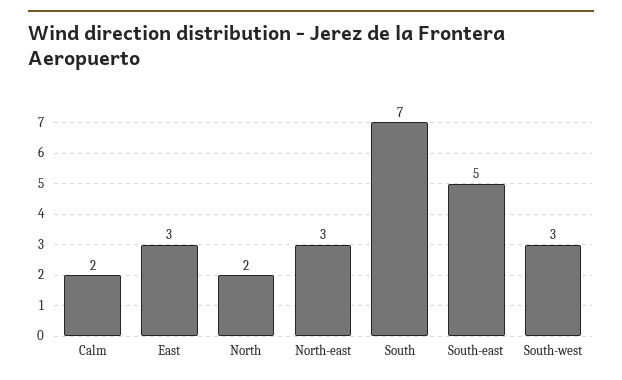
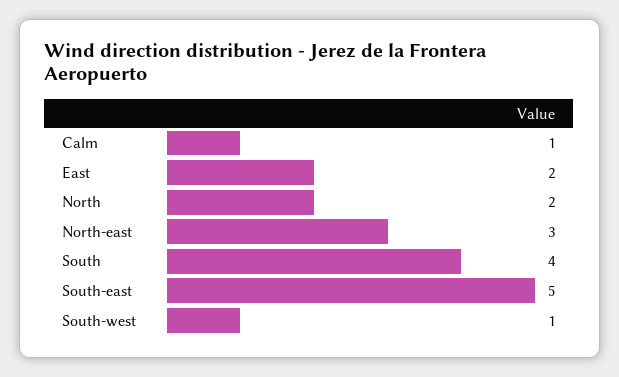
Calm: 2 -> 1
East: 3 -> 2
South: 7 -> 4
South-west: 3 -> 1

